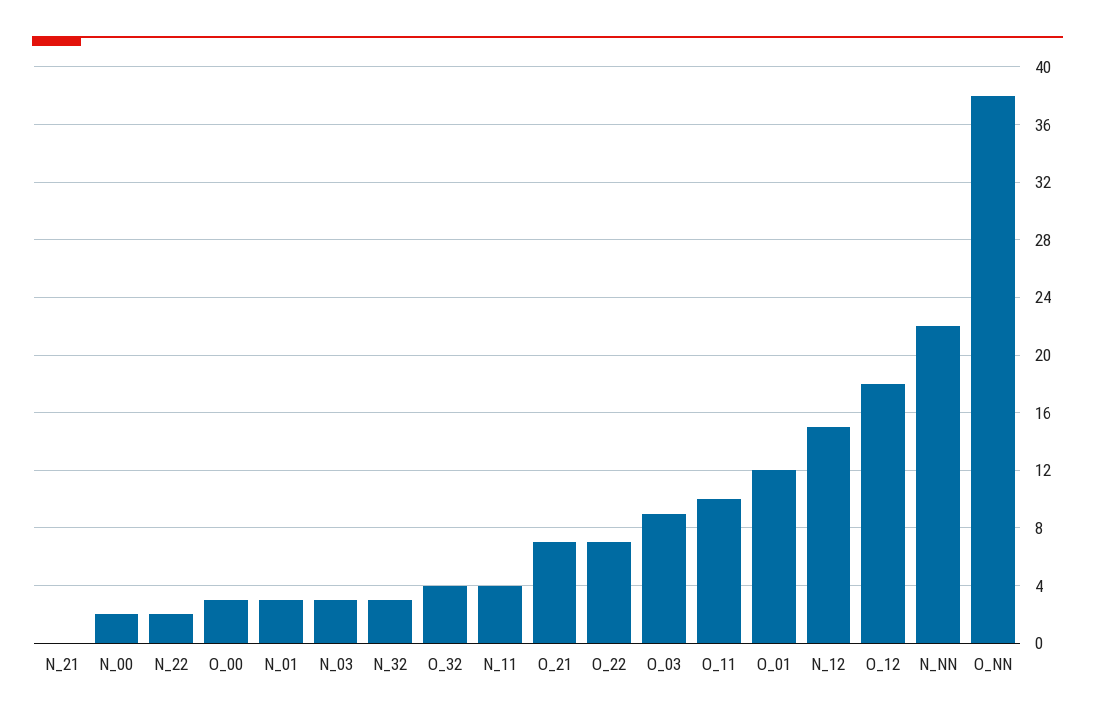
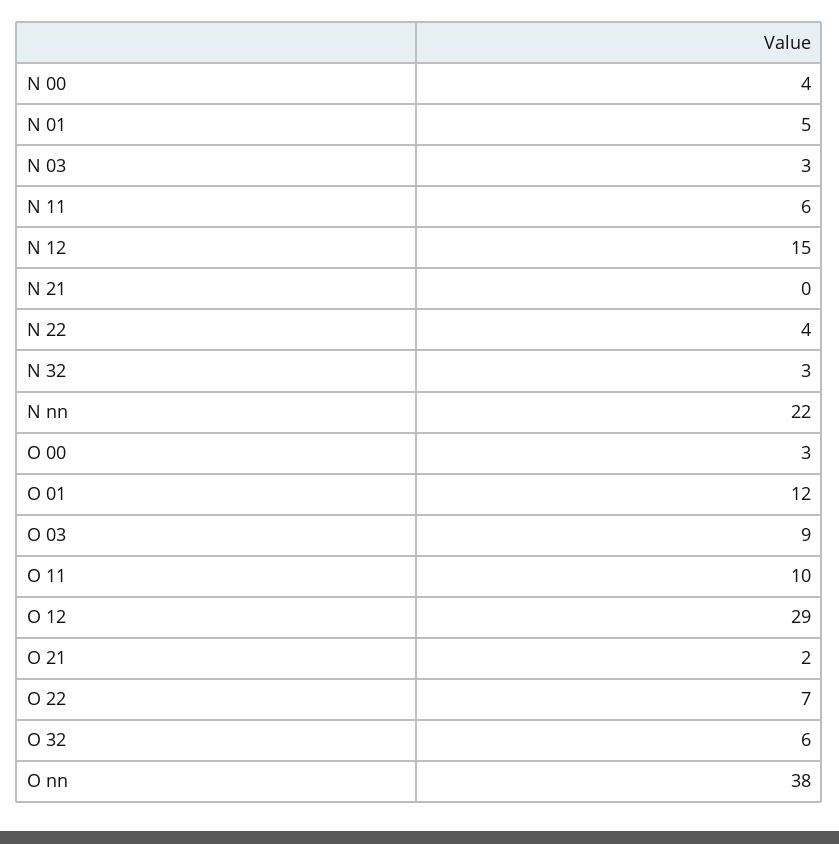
N_00: 2 -> 4
N_22: 2 -> 4
N_01: 3 -> 5
O_32: 4 -> 6
N_11: 4 -> 6
O_21: 7 -> 2
O_12: 18 -> 29

